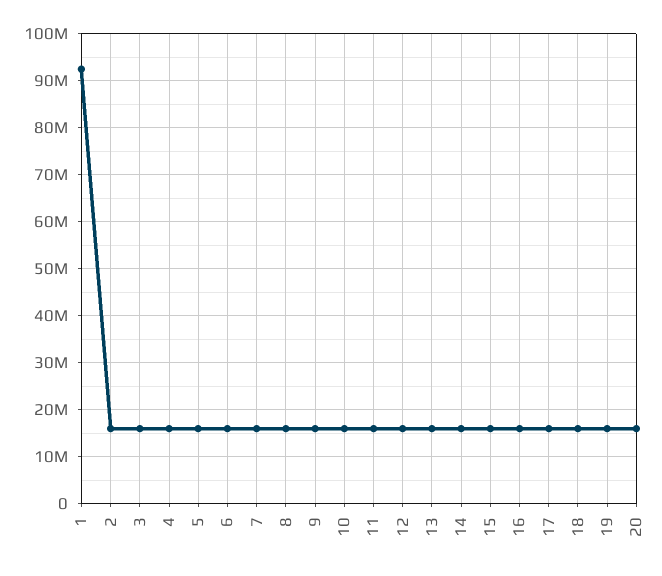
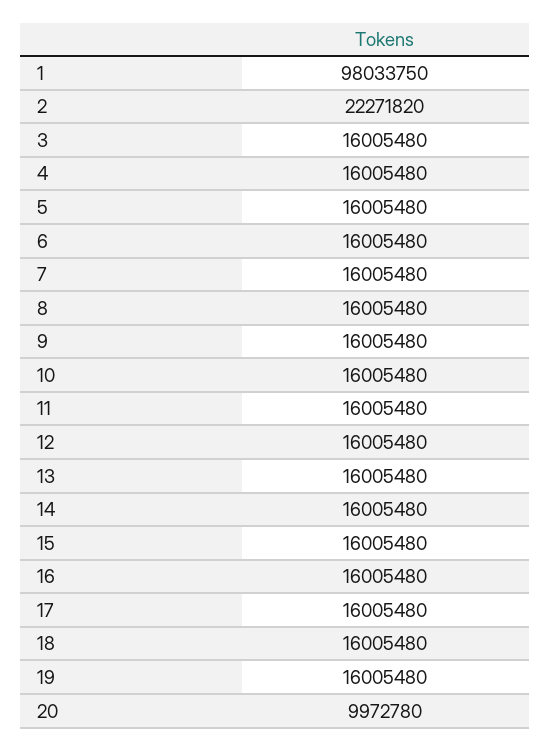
1: 92000000 -> 98033750
2: 16000000 -> 22271820
20: 16000000 -> 9972780

